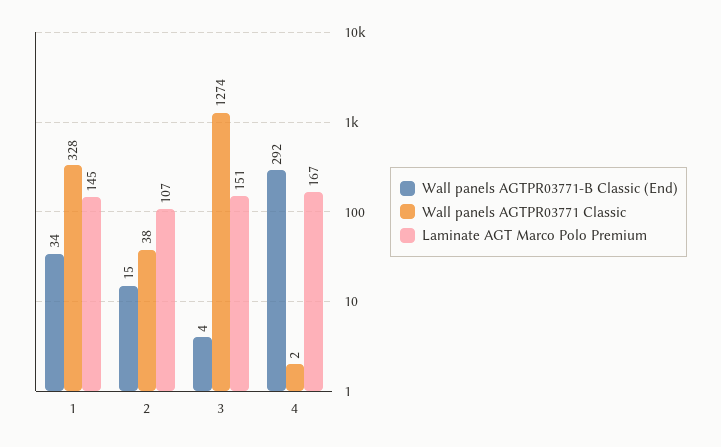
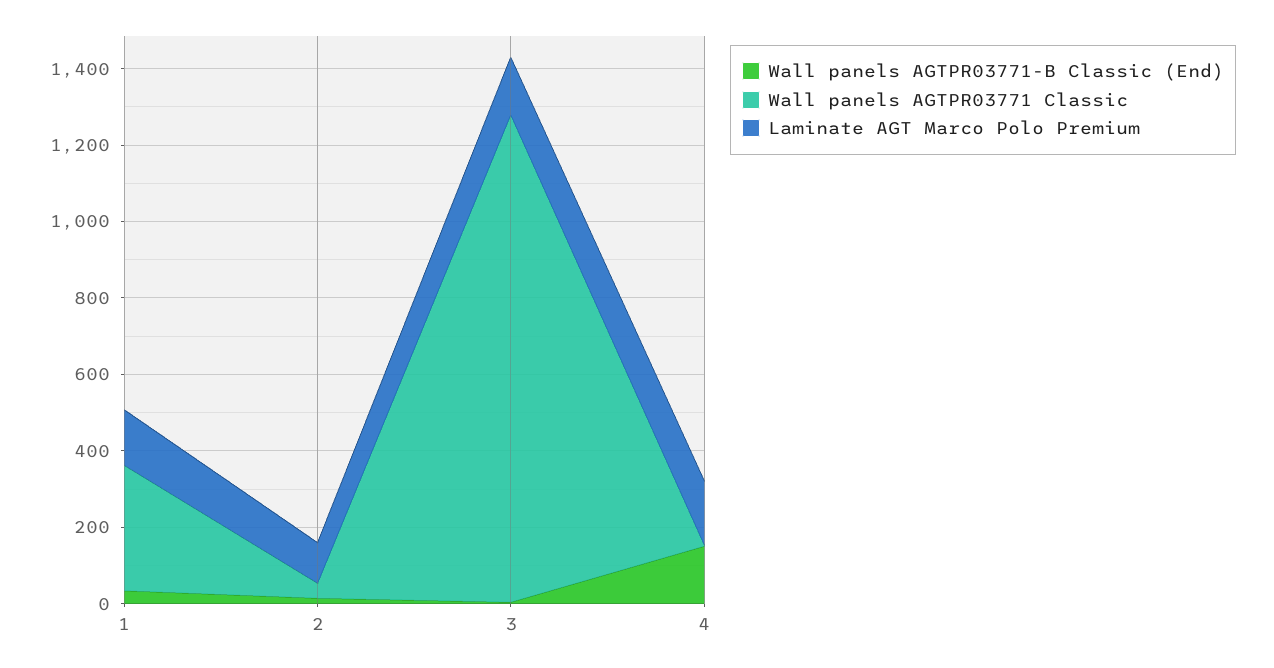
Wall panels AGTPR03771-B Classic (End), 4: 292 -> 150

